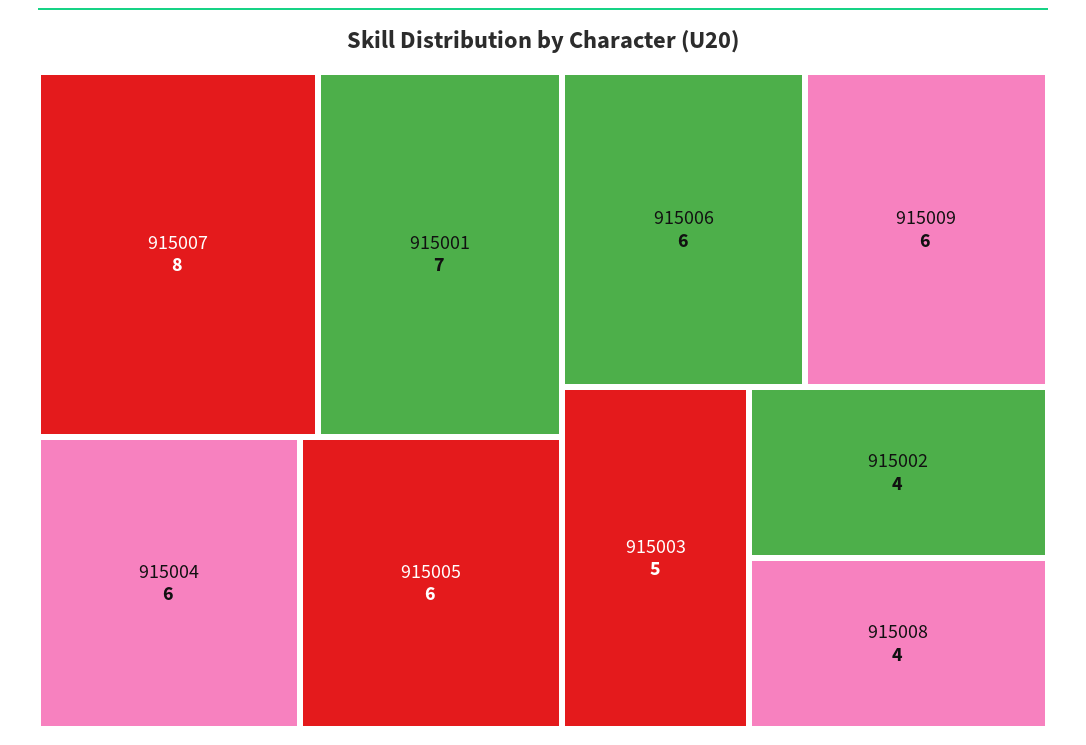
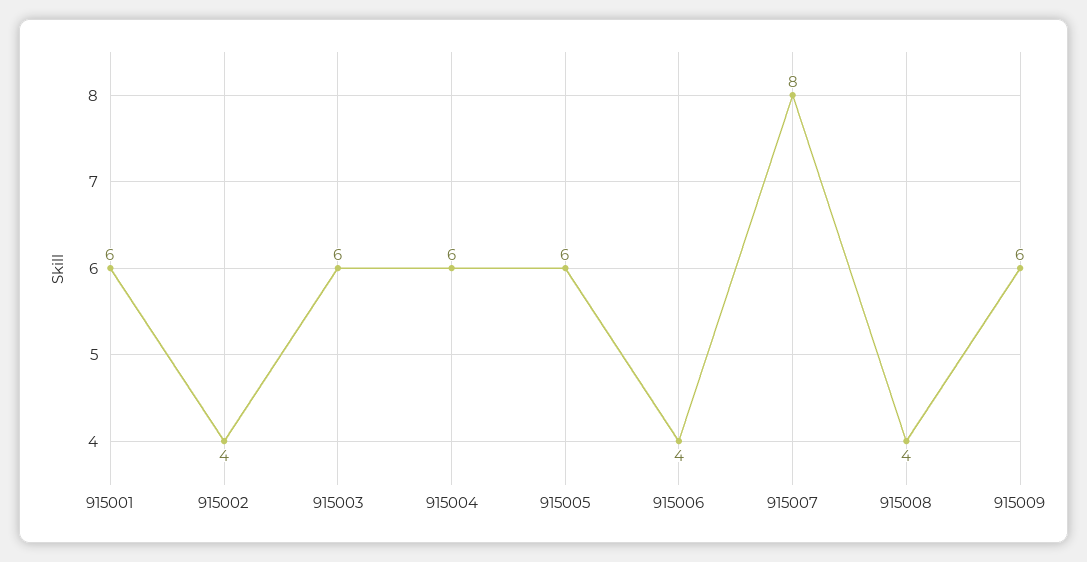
915001: 7 -> 6
915006: 6 -> 4
915003: 5 -> 6

